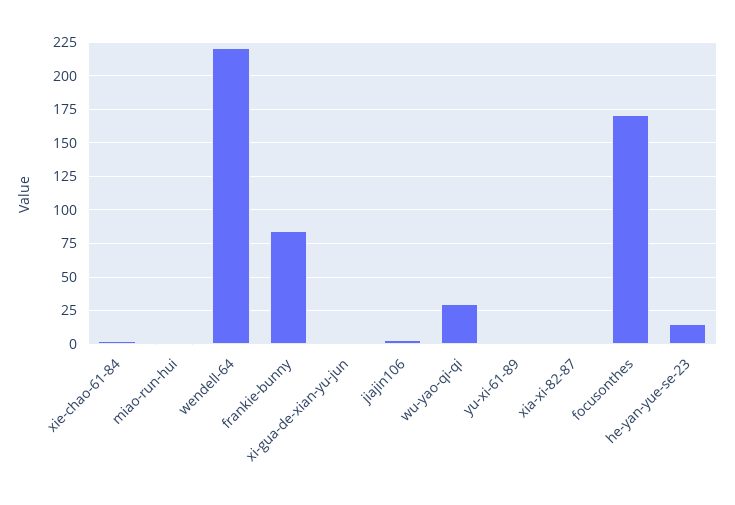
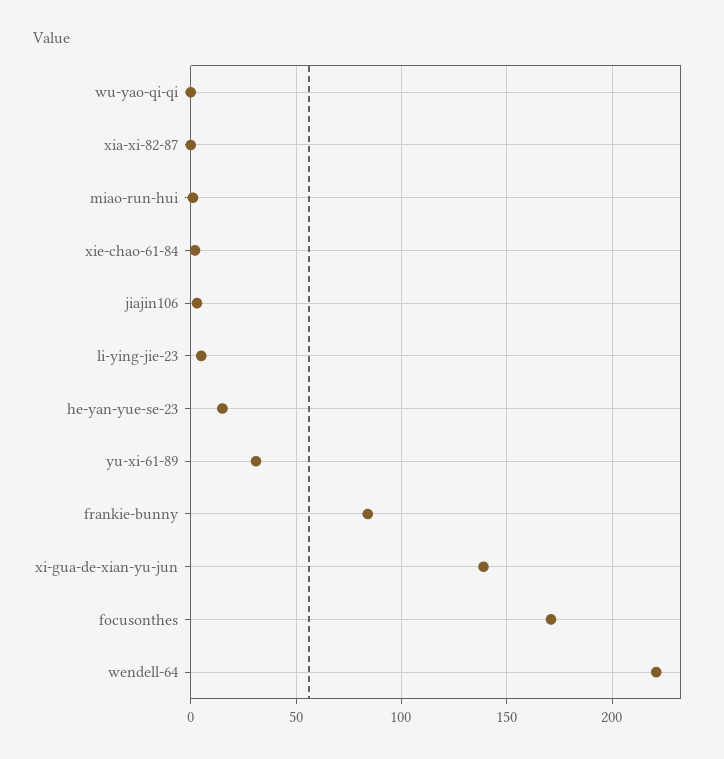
xi-gua-de-xian-yu-jun: 0 -> 140
wu-yao-qi-qi: 30 -> 0
yu-xi-61-89: 0 -> 30
li-ying-jie-23: none -> 5

